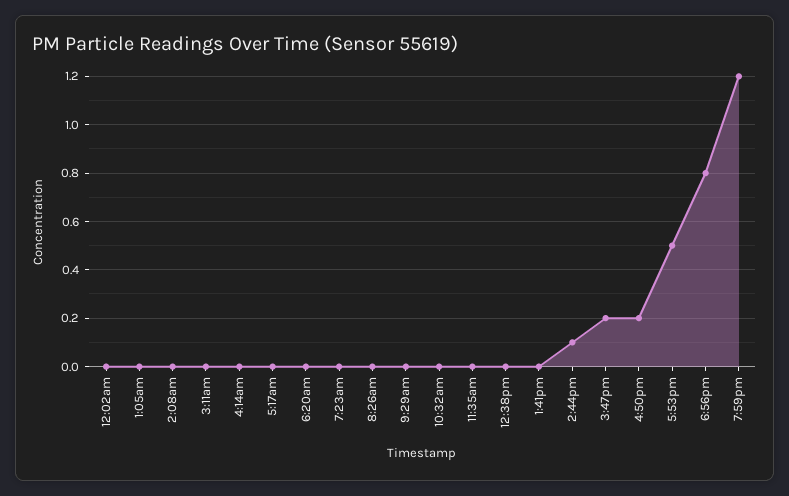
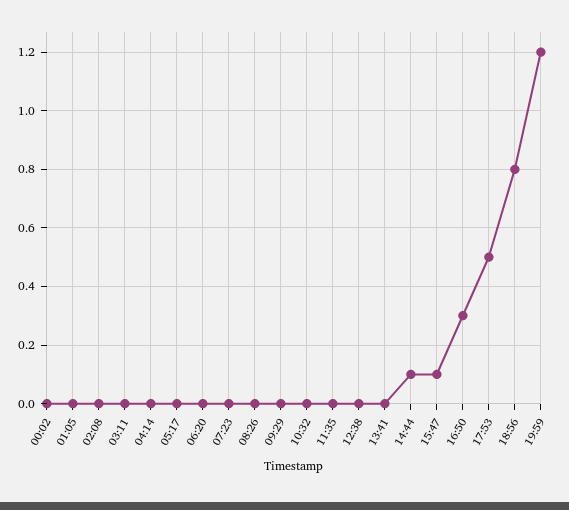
3:47pm: 0.2 -> 0.1
4:50pm: 0.2 -> 0.3

